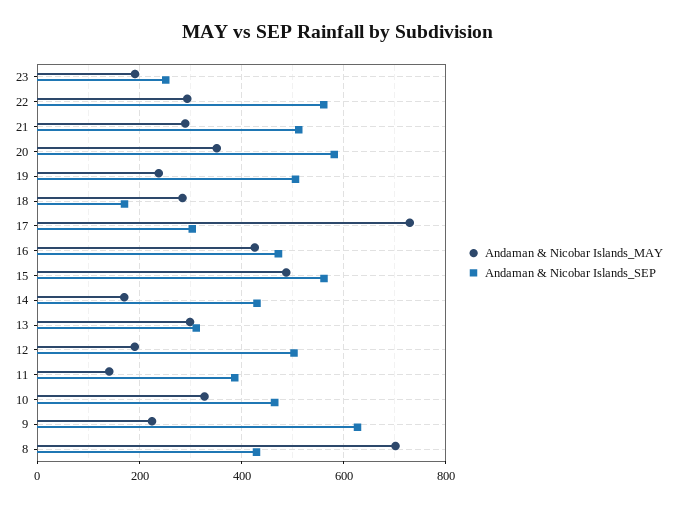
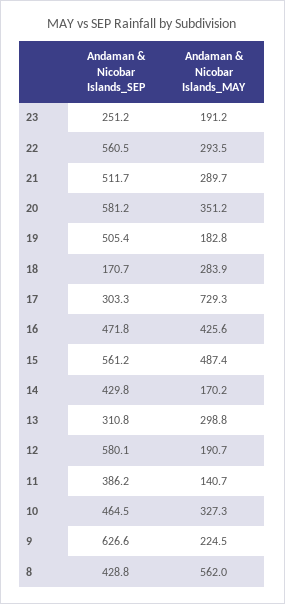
Andaman & Nicobar Islands_MAY, 19: 240 -> 182.8
Andaman & Nicobar Islands_SEP, 12: 500 -> 580.1
Andaman & Nicobar Islands_MAY, 8: 700 -> 562

